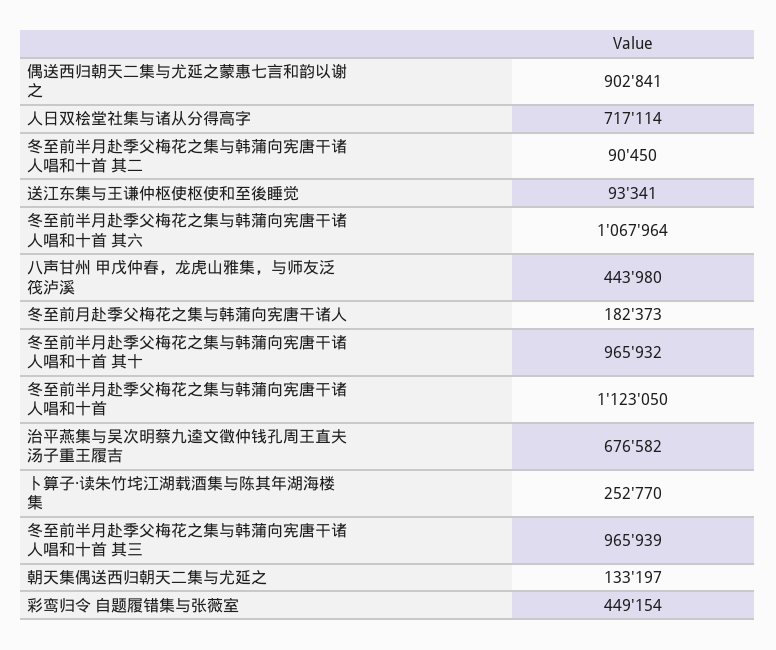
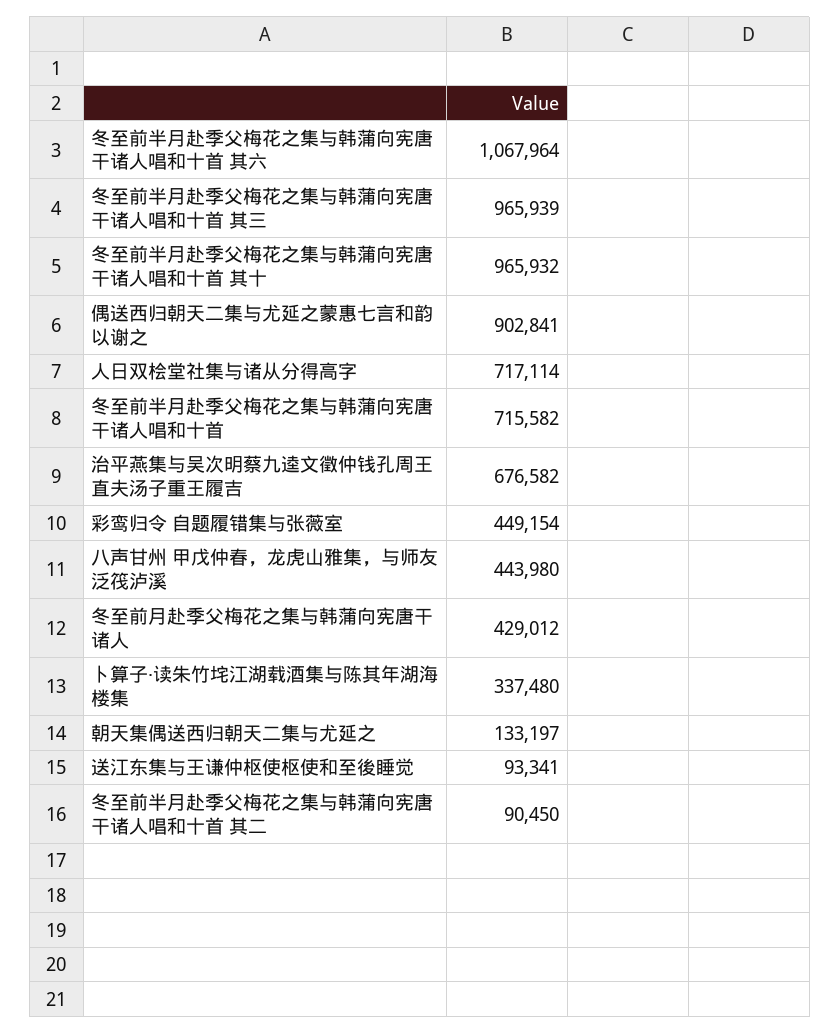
冬至前月赴季父梅花之集与韩蒲向宪唐干诸人: 182373 -> 429012
冬至前半月赴季父梅花之集与韩蒲向宪唐干诸人唱和十首: 1123050 -> 715582
卜算子·读朱竹垞江湖载酒集与陈其年湖海楼集: 252770 -> 337480

